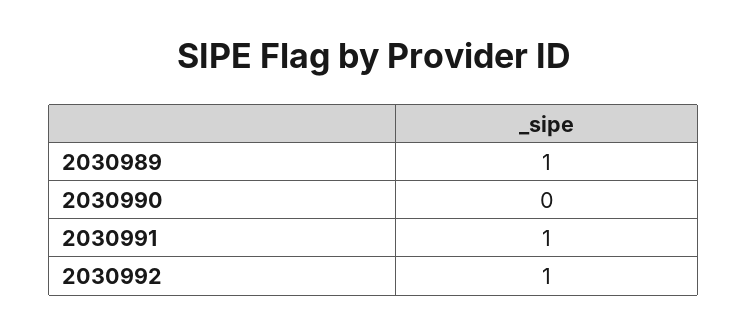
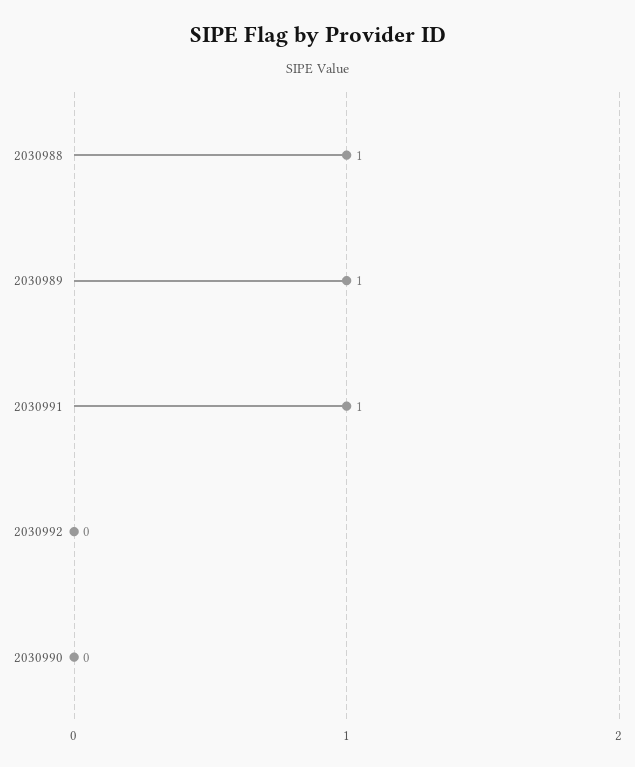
2030992: 1 -> 0
2030988: none -> 1

